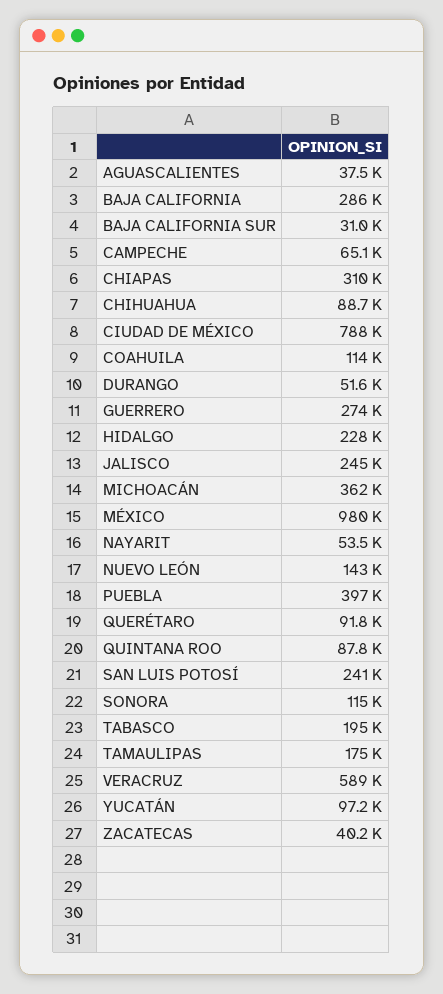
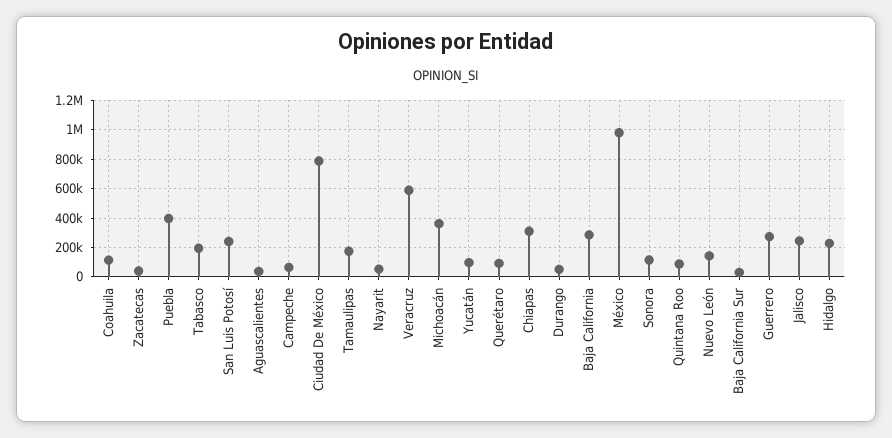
CHIHUAHUA: 88700 -> none

